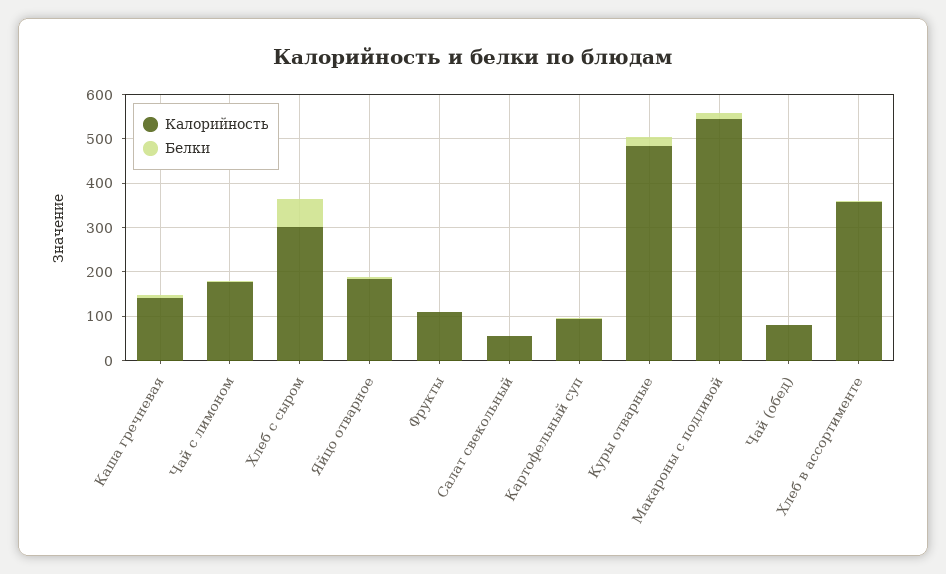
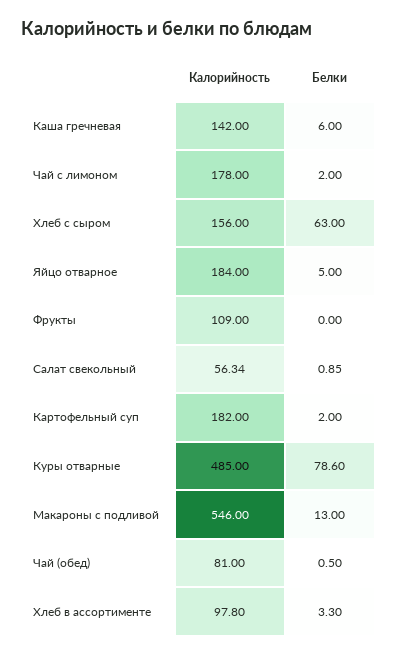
Калорийность, Хлеб с сыром: 300 -> 156
Калорийность, Картофельный суп: 100 -> 182
Белки, Куры отварные: 20 -> 78.6
Калорийность, Хлеб в ассортименте: 360 -> 97.8

